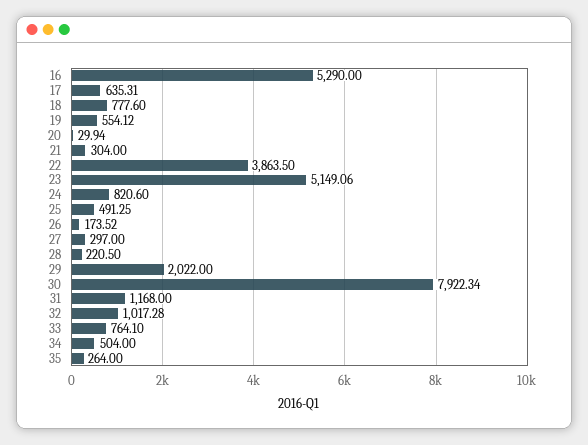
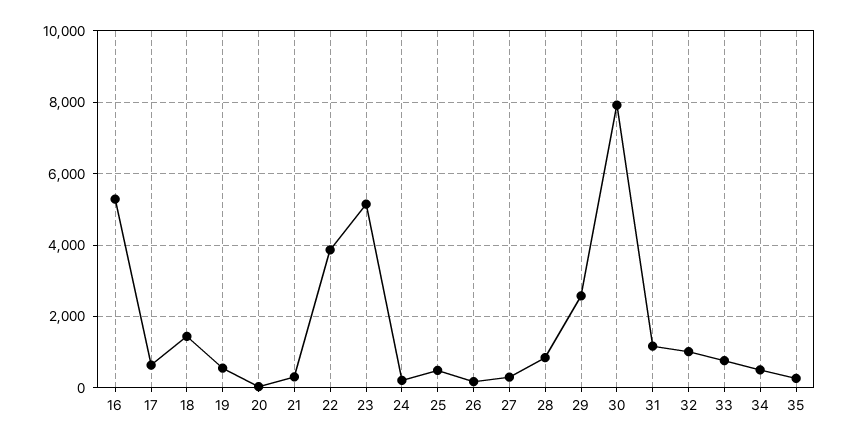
18: 777.6 -> 1400
24: 820.6 -> 200
28: 220.5 -> 800
29: 2022 -> 2600

